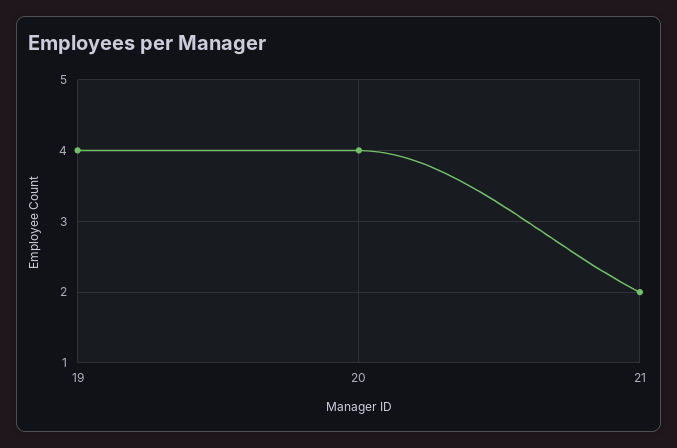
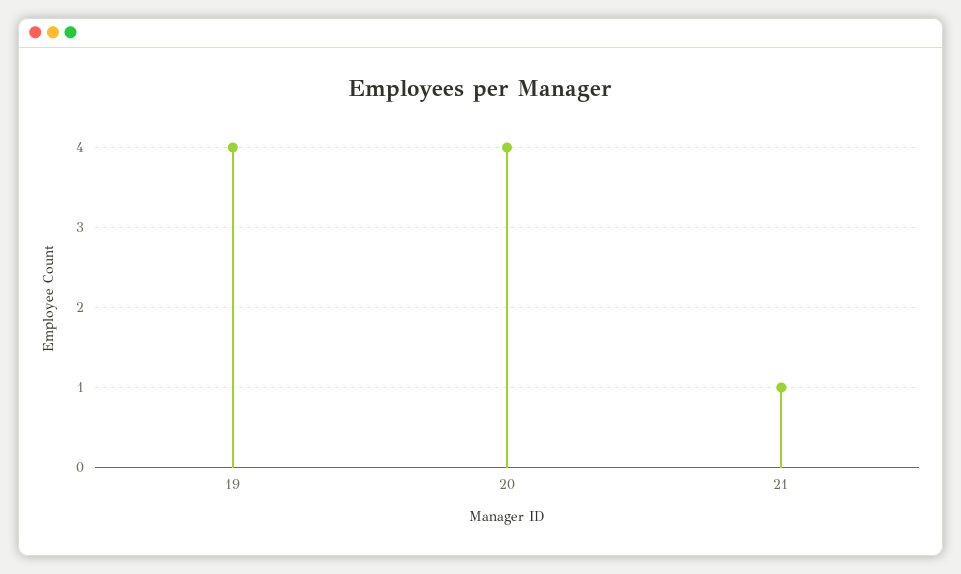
21: 2 -> 1

